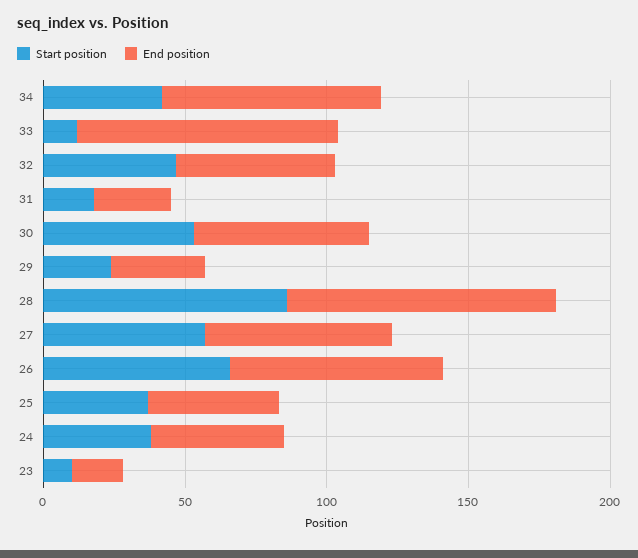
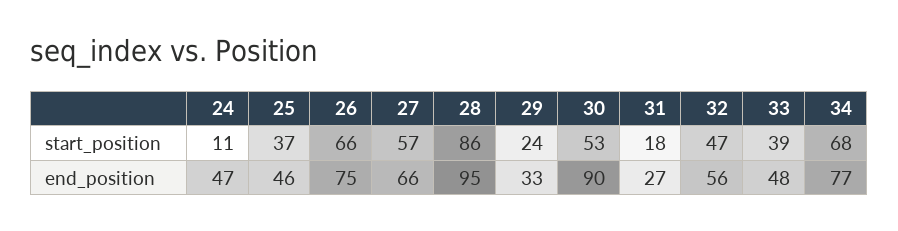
Start position, 34: 40 -> 68
Start position, 33: 10 -> 39
End position, 33: 90 -> 48
End position, 30: 60 -> 90
Start position, 24: 40 -> 11
Start position, 23: 10 -> none
End position, 23: 20 -> none

